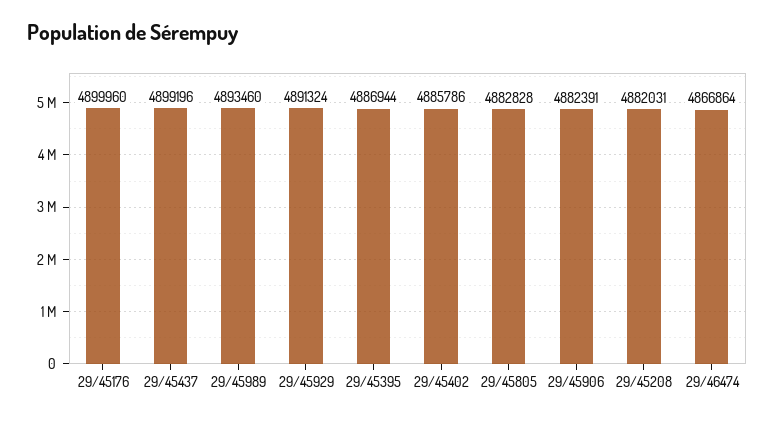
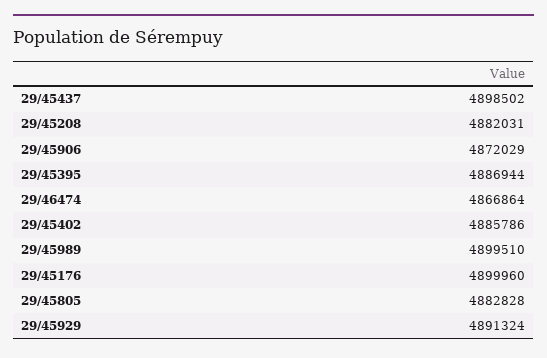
29/45437: 4899196 -> 4898502
29/45989: 4893460 -> 4899510
29/45906: 4882391 -> 4872029

